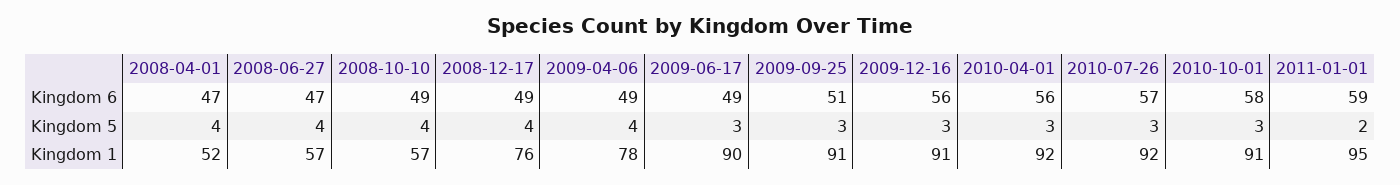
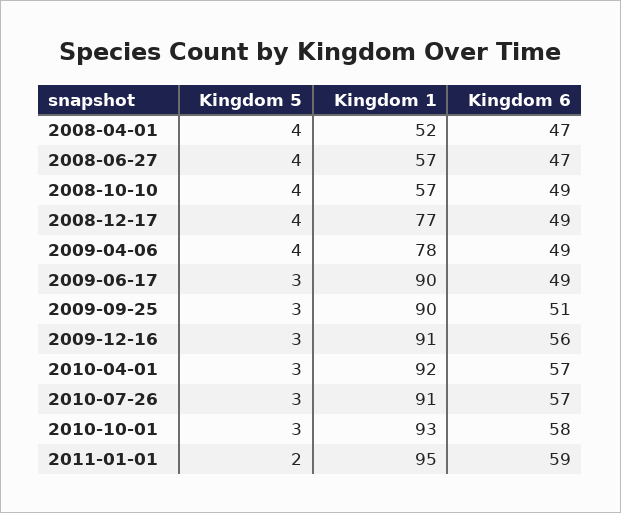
2010-04-01, Kingdom 6: 56 -> 57
2008-12-17, Kingdom 1: 76 -> 77
2009-09-25, Kingdom 1: 91 -> 90
2010-07-26, Kingdom 1: 92 -> 91
2010-10-01, Kingdom 1: 91 -> 93

